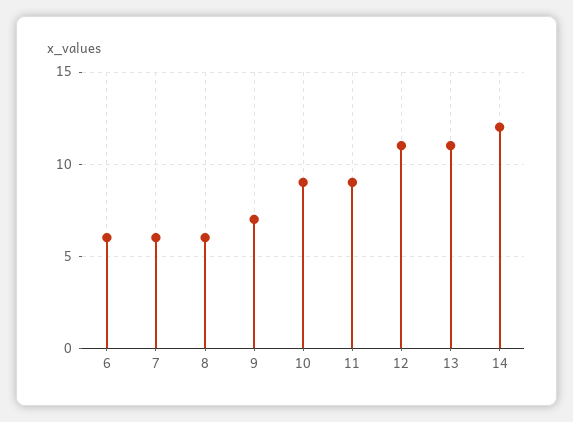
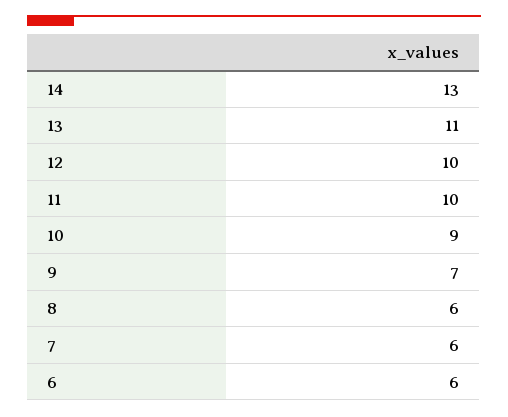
11: 9 -> 10
12: 11 -> 10
14: 12 -> 13

